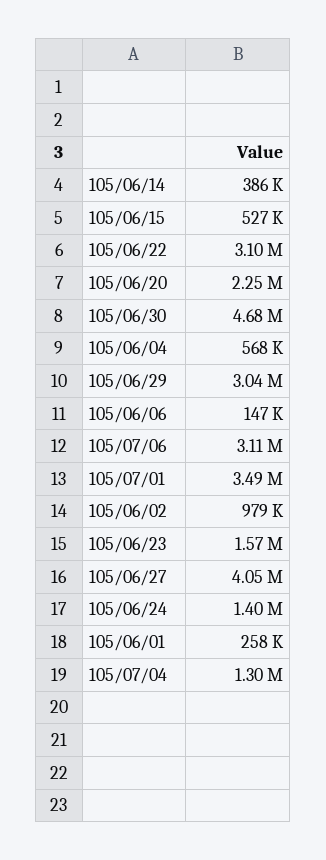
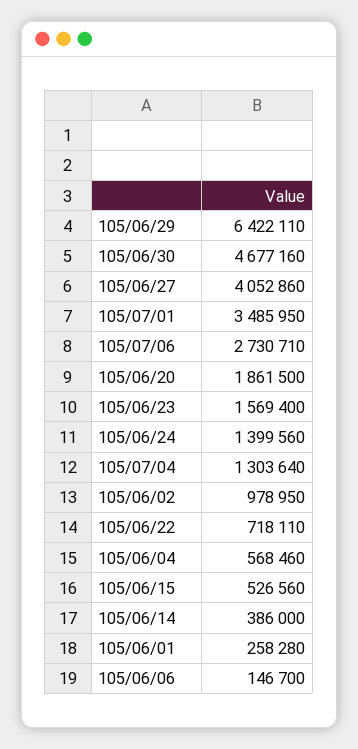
105/06/22: 3100000 -> 718110
105/06/20: 2250000 -> 1861500
105/06/29: 3040000 -> 6422110
105/07/06: 3110000 -> 2730710

